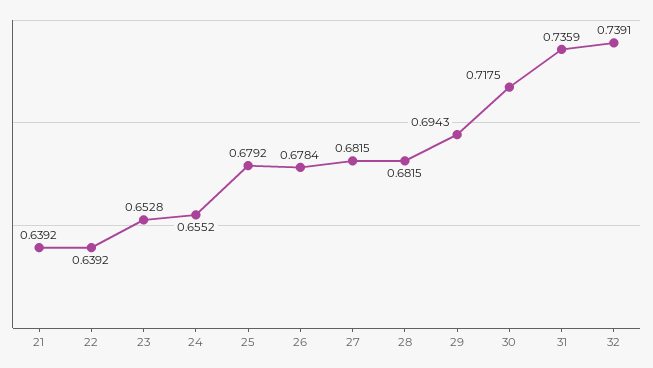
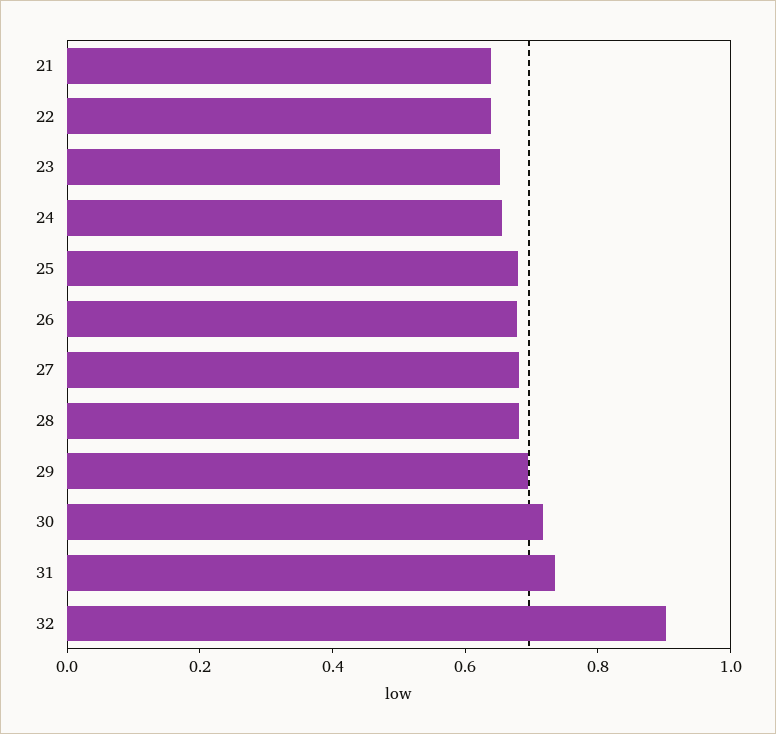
32: 0.7391 -> 0.9

